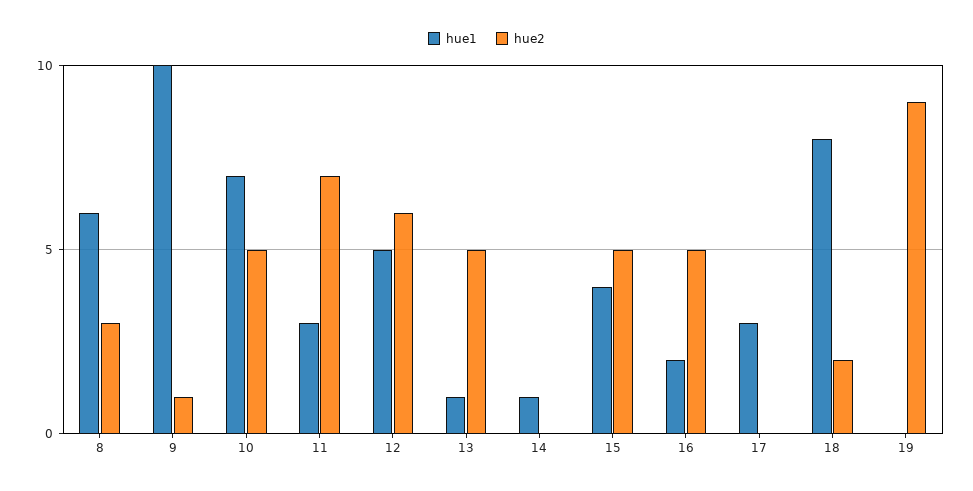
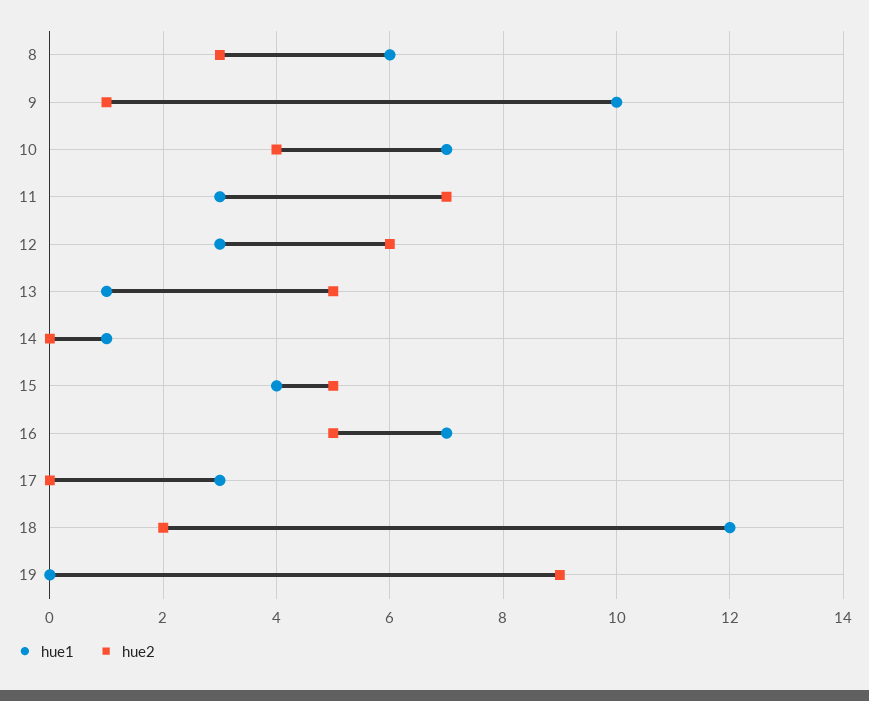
hue2, 10: 5 -> 4
hue1, 12: 5 -> 3
hue1, 16: 2 -> 7
hue1, 18: 8 -> 12

